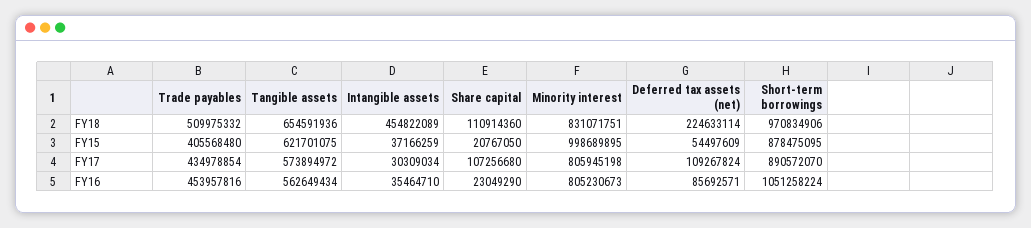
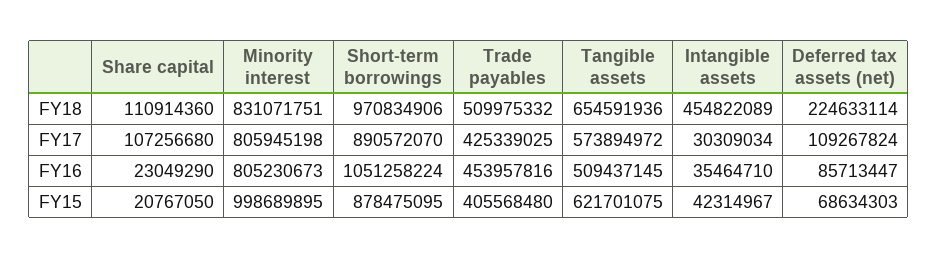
Intangible assets, FY15: 37166259 -> 42314967
Deferred tax assets (net), FY15: 54497609 -> 68634303
Trade payables, FY17: 434978854 -> 425339025
Tangible assets, FY16: 562649434 -> 509437145
Deferred tax assets (net), FY16: 85692571 -> 85713447

